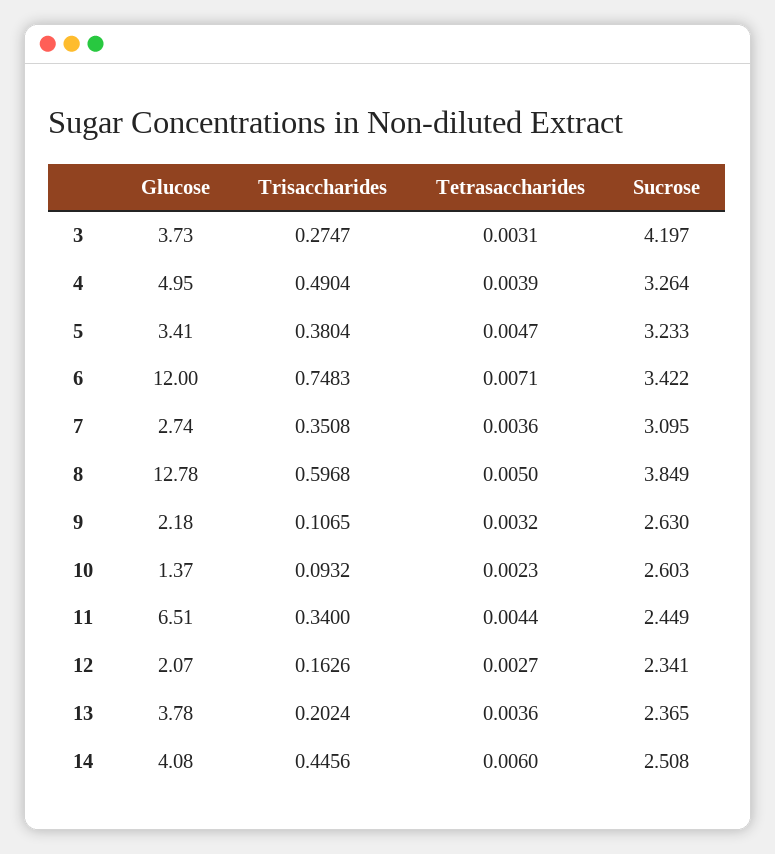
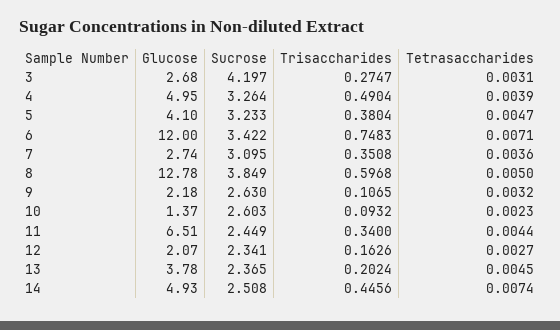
Glucose, 3: 3.73 -> 2.68
Glucose, 5: 3.41 -> 4.1
Tetrasaccharides, 13: 0.0036 -> 0.0045
Glucose, 14: 4.08 -> 4.93
Tetrasaccharides, 14: 0.006 -> 0.0074

